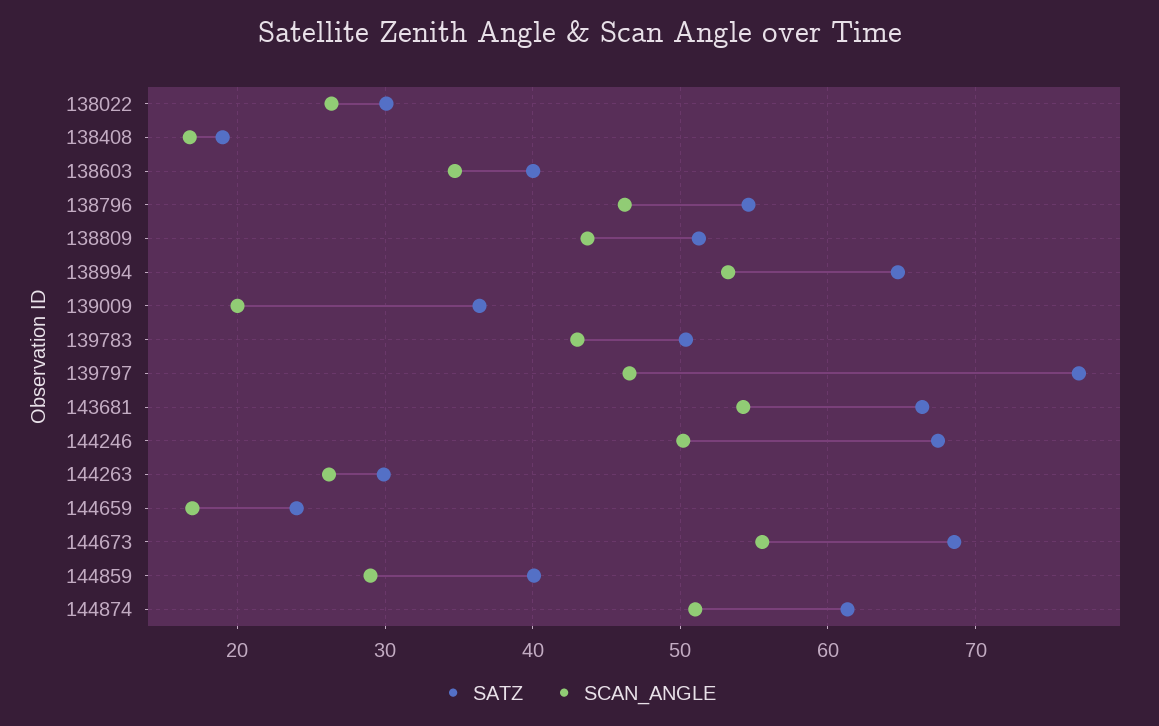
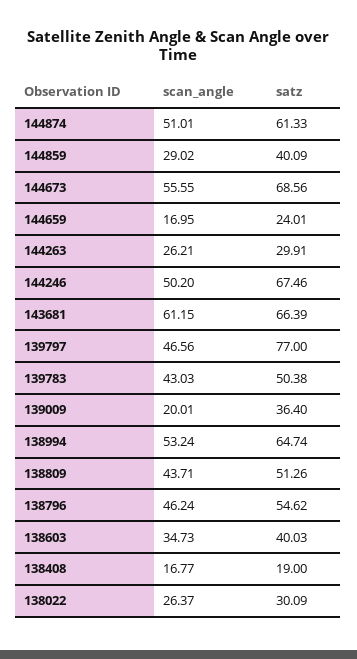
SCAN_ANGLE, 143681: 54 -> 61.15

